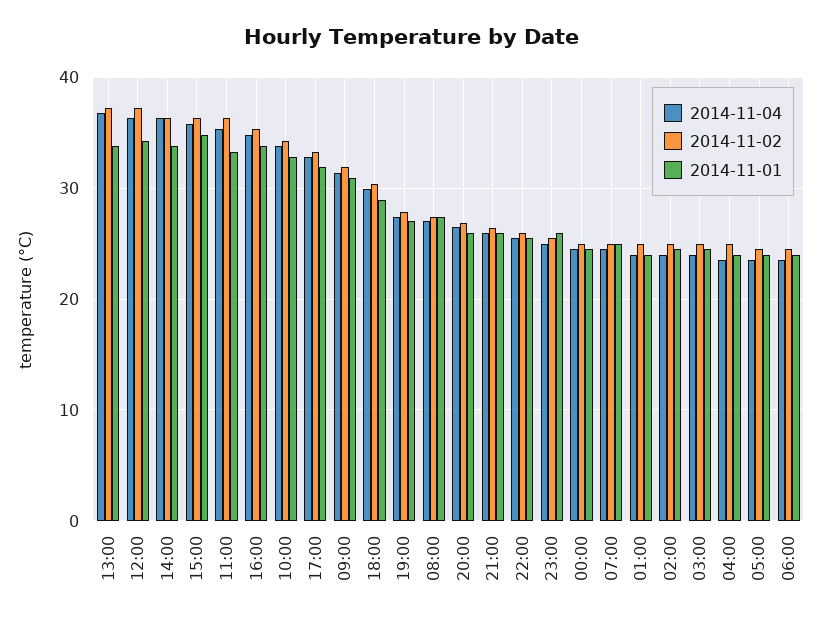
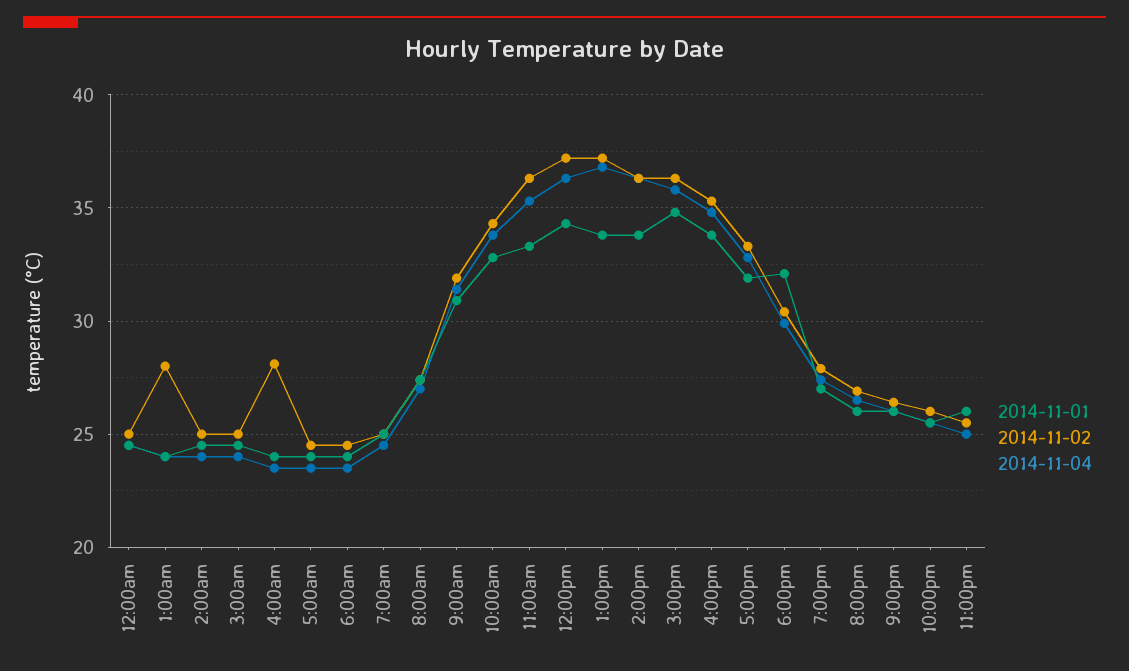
2014-11-01, 18:00: 29 -> 32
2014-11-02, 01:00: 25 -> 28
2014-11-02, 04:00: 25 -> 28

